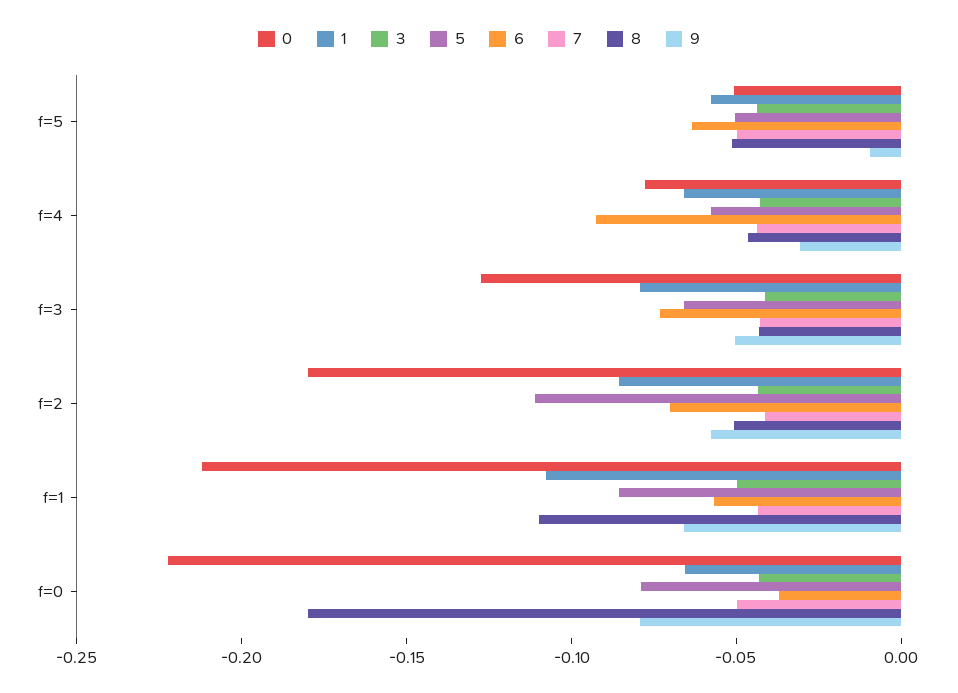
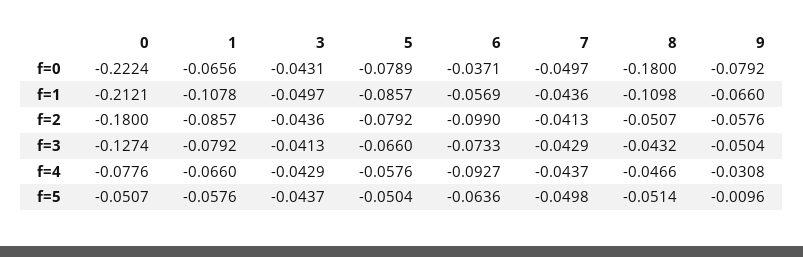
5, f=2: -0.11 -> -0.0792
6, f=2: -0.07 -> -0.099

